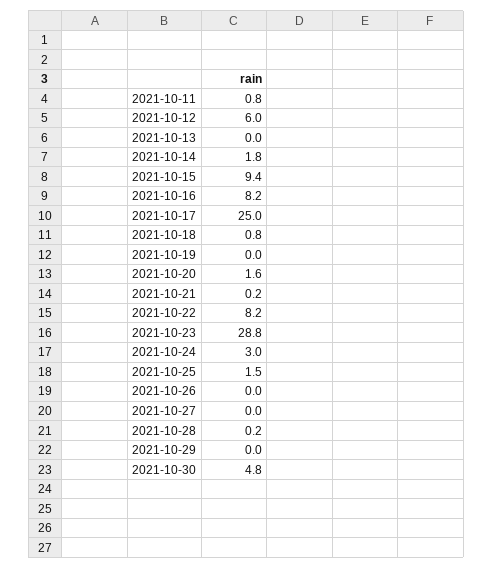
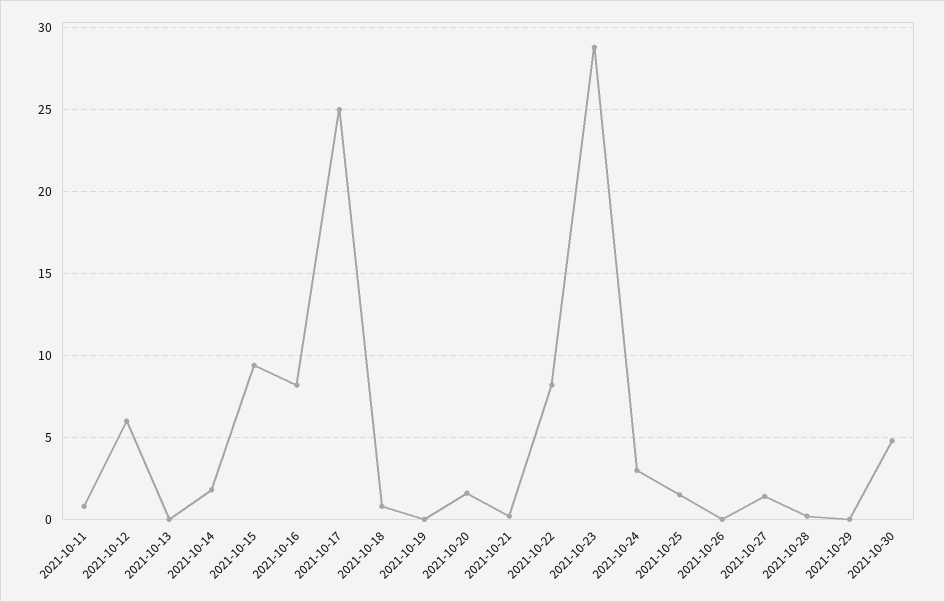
2021-10-27: 0 -> 1.5

